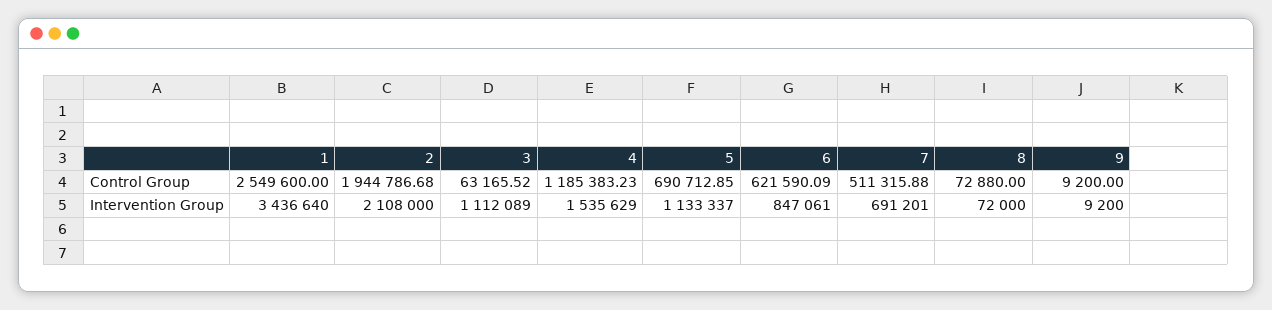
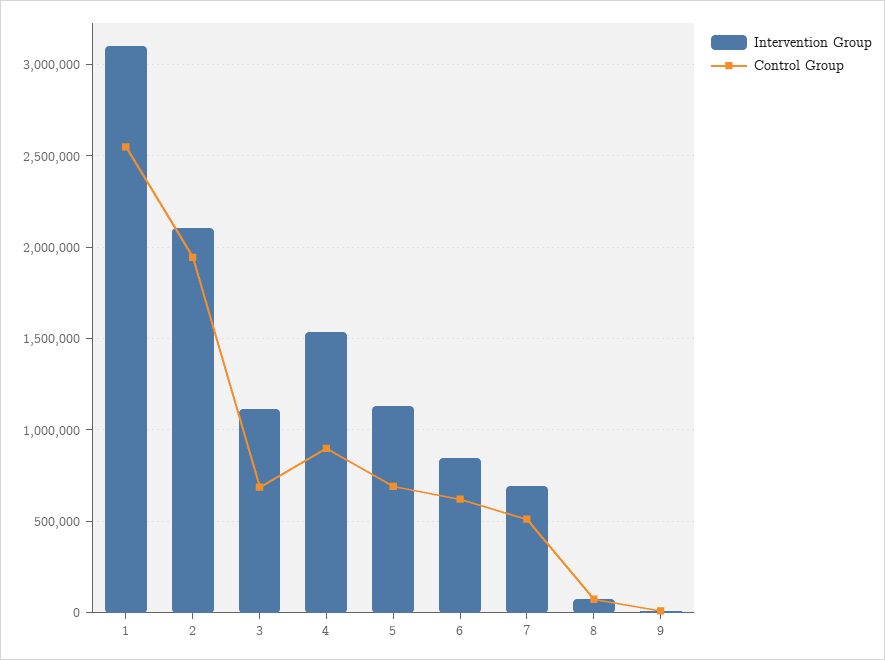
Control Group, 3: 63165.52 -> 700000
Control Group, 4: 1185383.23 -> 900000
Intervention Group, 1: 3436640 -> 3100000

